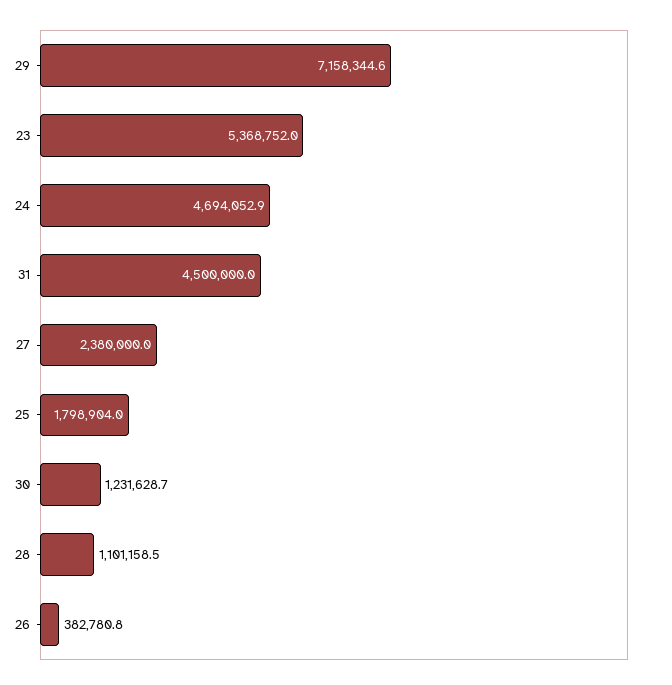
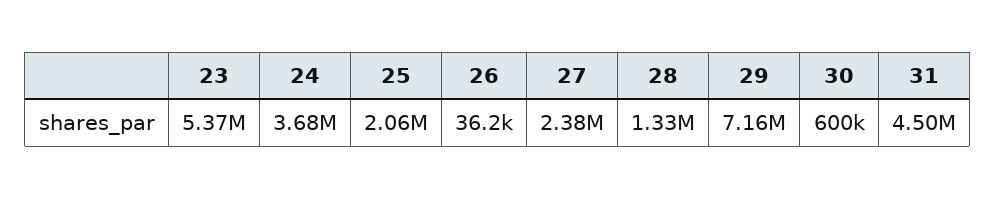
24: 4694052.9 -> 3680000
25: 1798904 -> 2060000
30: 1231628.7 -> 600000
28: 1101158.5 -> 1330000
26: 382780.8 -> 36200

